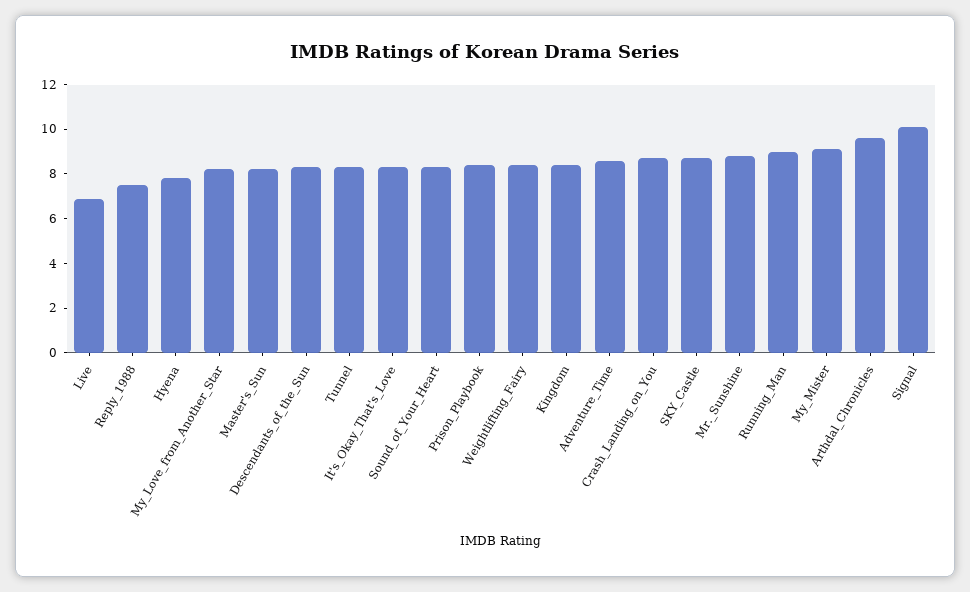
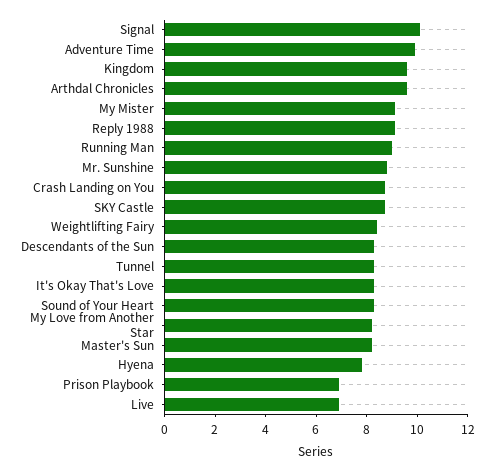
Reply_1988: 7.5 -> 9
Prison_Playbook: 8.5 -> 7
Kingdom: 8.5 -> 9.5
Adventure_Time: 8.5 -> 10

